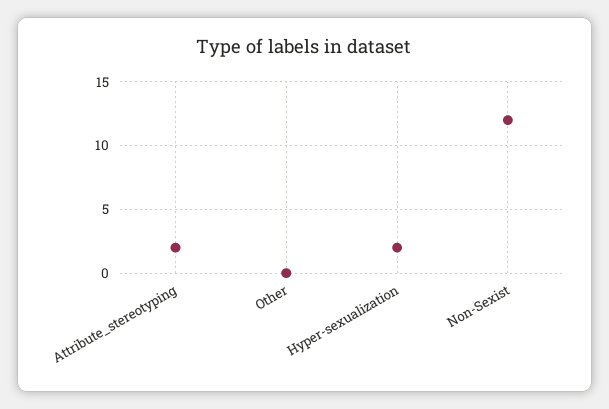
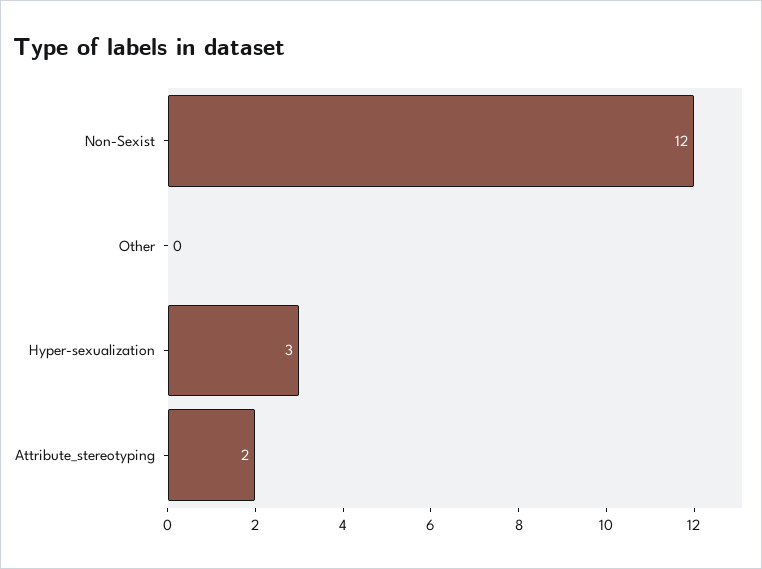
Hyper-sexualization: 2 -> 3

